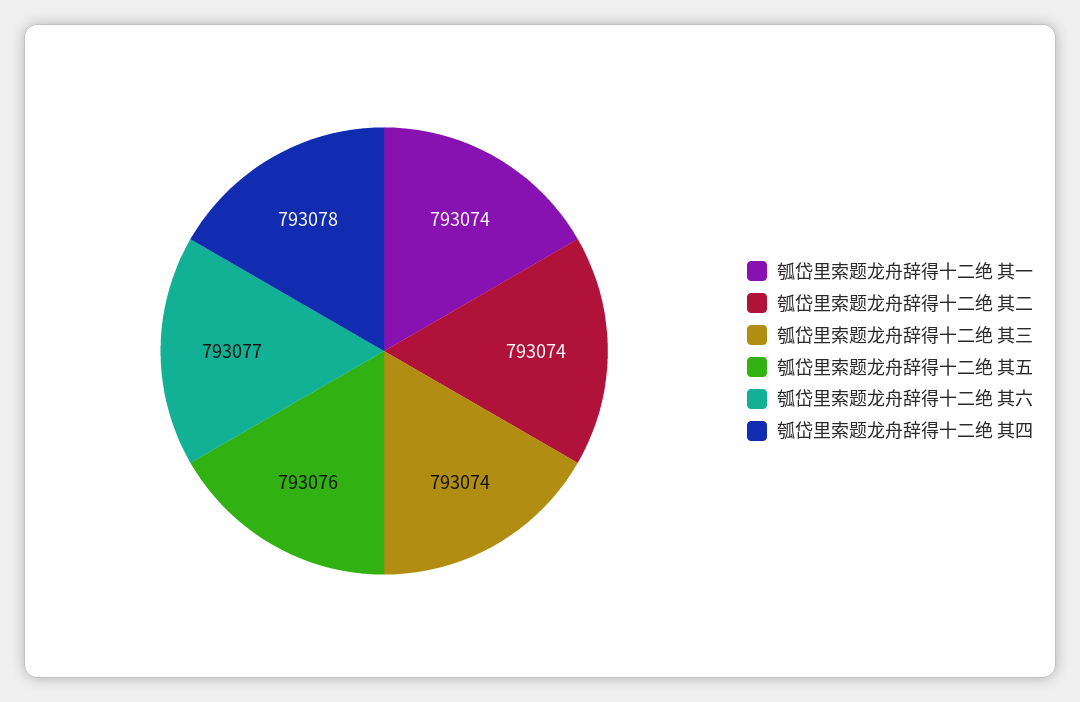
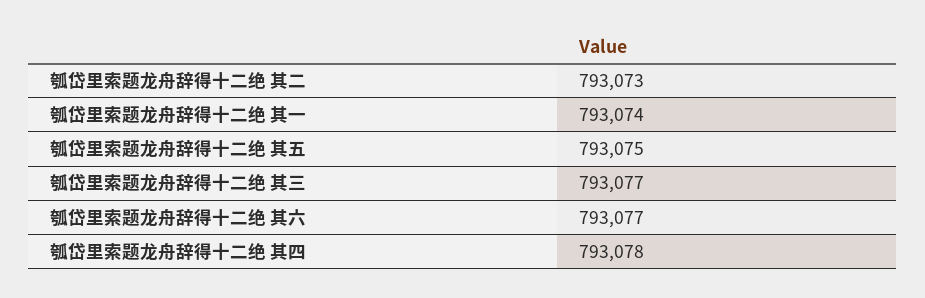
瓠岱里索题龙舟辞得十二绝 其二: 793074 -> 793073
瓠岱里索题龙舟辞得十二绝 其三: 793074 -> 793077
瓠岱里索题龙舟辞得十二绝 其五: 793076 -> 793075

